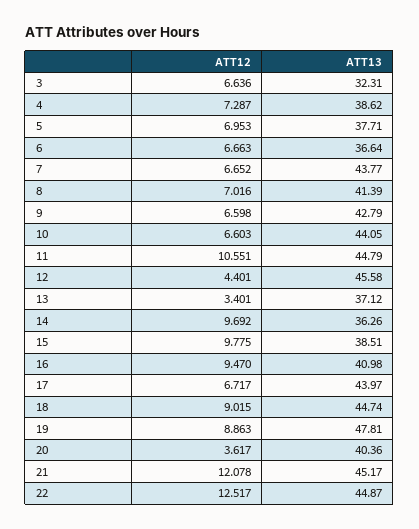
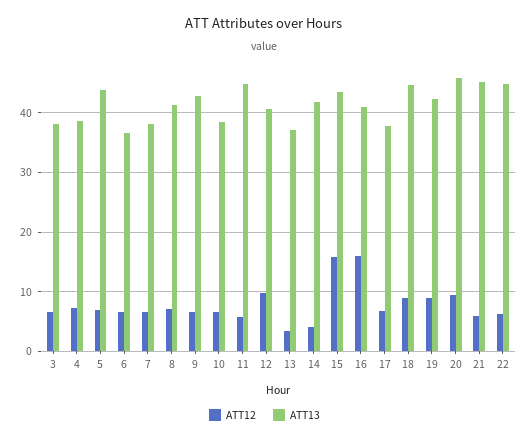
ATT13, 3: 32.31 -> 38
ATT13, 5: 37.71 -> 44
ATT13, 7: 43.77 -> 38
ATT13, 10: 44.05 -> 38
ATT12, 11: 10.551 -> 6
ATT12, 12: 4.401 -> 10
ATT13, 12: 45.58 -> 40
ATT12, 14: 9.692 -> 4
ATT13, 14: 36.26 -> 42
ATT12, 15: 9.775 -> 16
ATT13, 15: 38.51 -> 44
ATT12, 16: 9.47 -> 16
ATT13, 17: 43.97 -> 38
ATT13, 19: 47.81 -> 42
ATT12, 20: 3.617 -> 10
ATT13, 20: 40.36 -> 46
ATT12, 21: 12.078 -> 6
ATT12, 22: 12.517 -> 6

